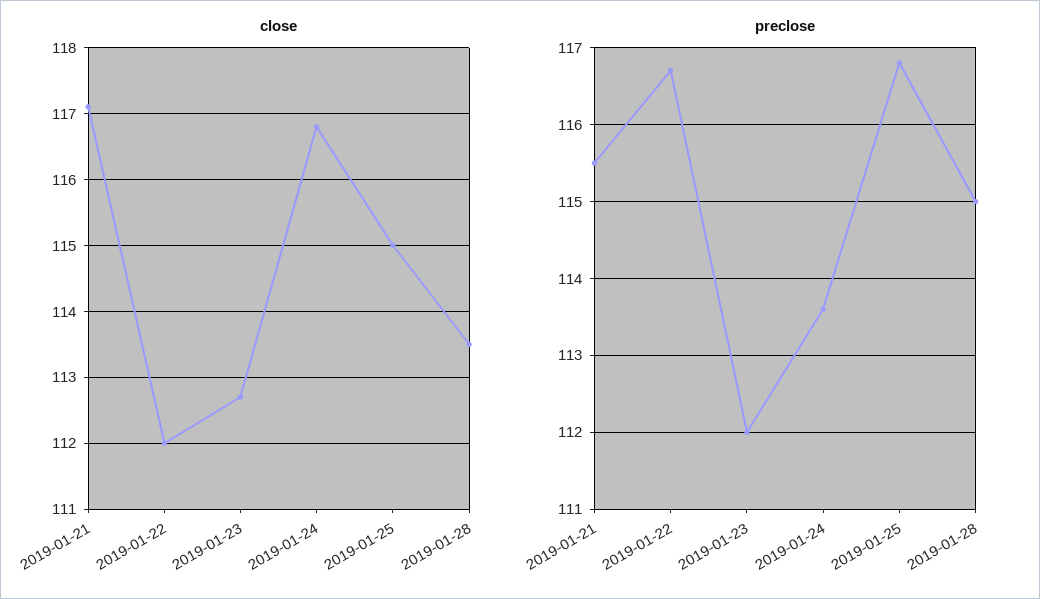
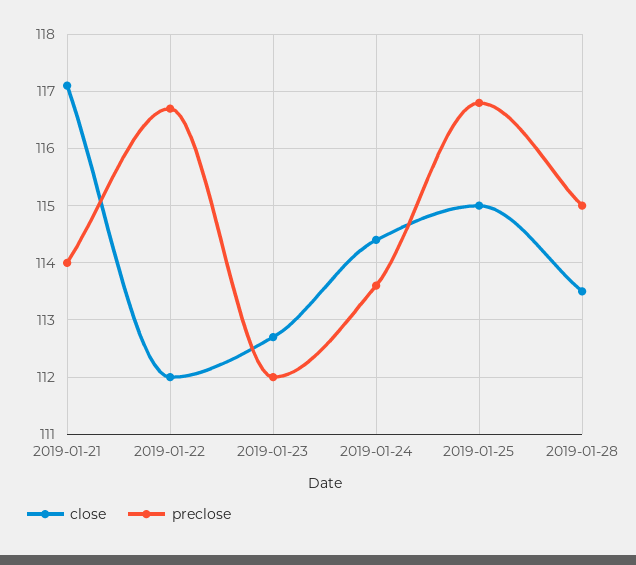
close, 2019-01-24: 116.8 -> 114.5
preclose, 2019-01-21: 115.5 -> 114

